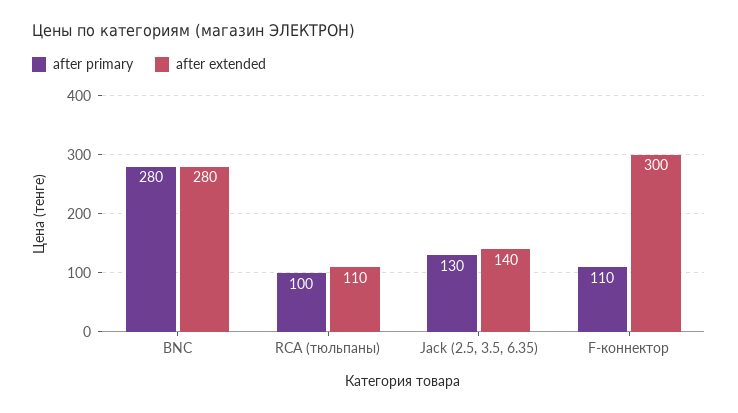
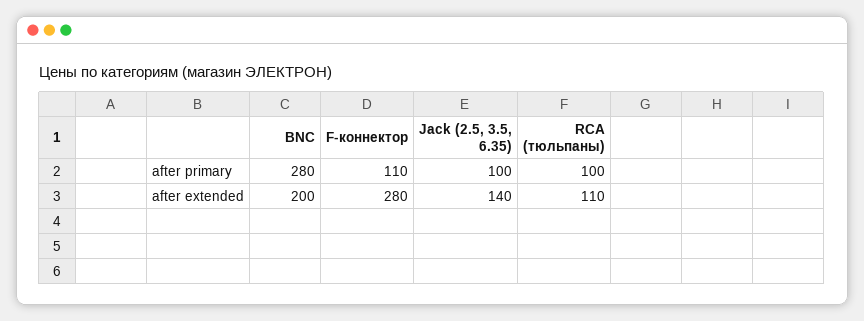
after extended, BNC: 280 -> 200
after primary, Jack (2.5, 3.5, 6.35): 130 -> 100
after extended, F-коннектор: 300 -> 280

